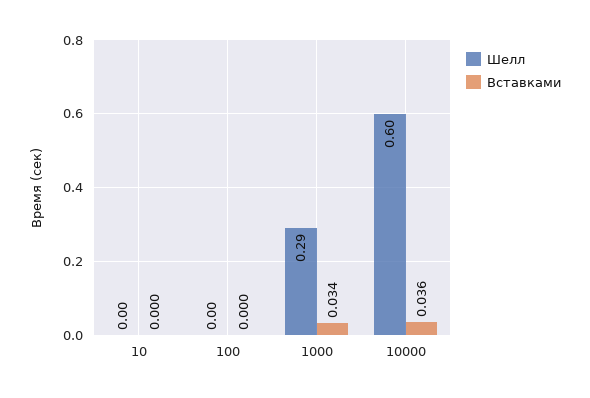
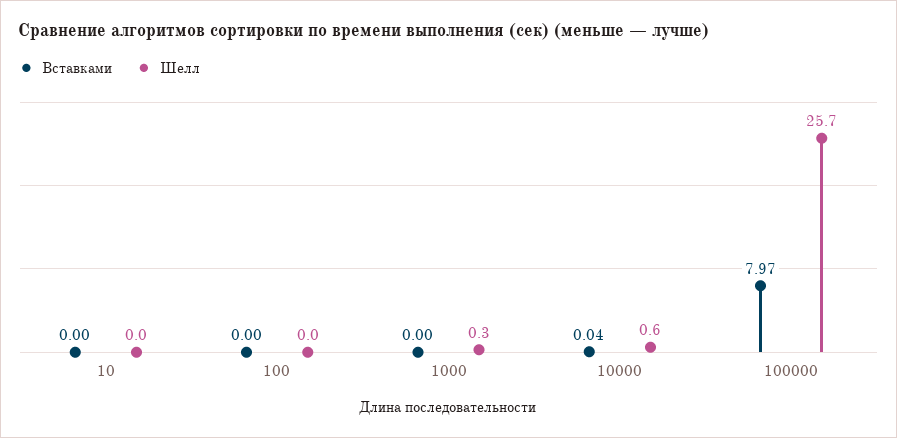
Вставками, 1000: 0.034 -> 0
Вставками, 100000: none -> 7.97
Шелл, 100000: none -> 25.7

